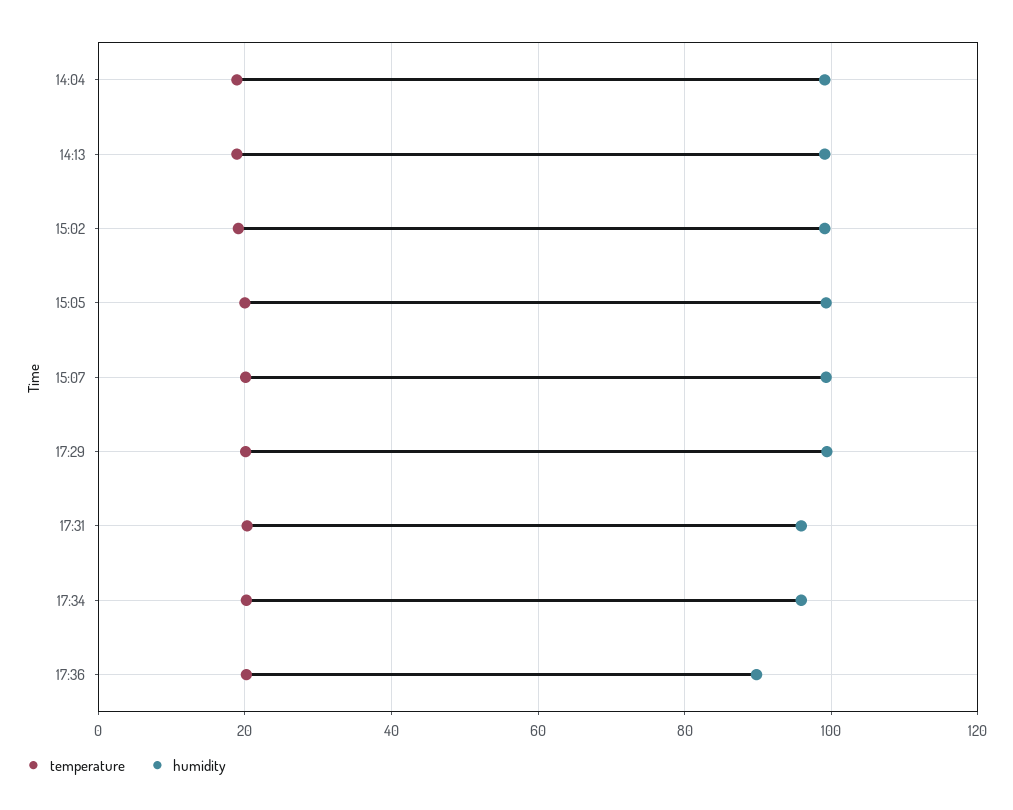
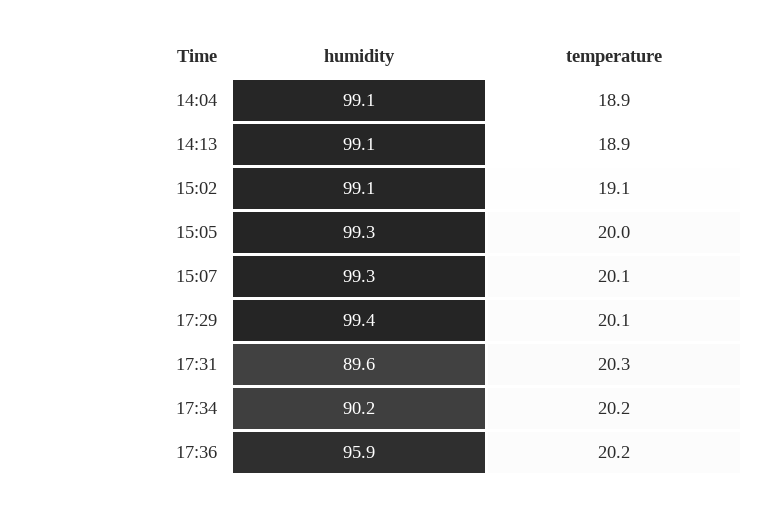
humidity, 17:31: 96 -> 89.6
humidity, 17:34: 96 -> 90.2
humidity, 17:36: 90 -> 95.9

